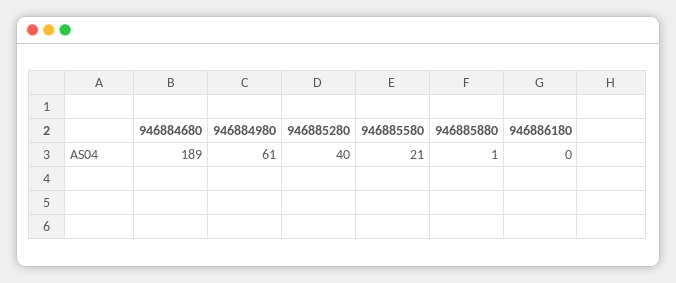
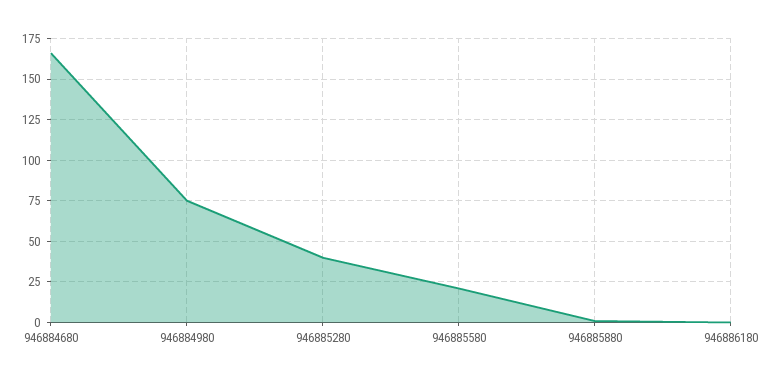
946884680: 189 -> 165
946884980: 61 -> 75

